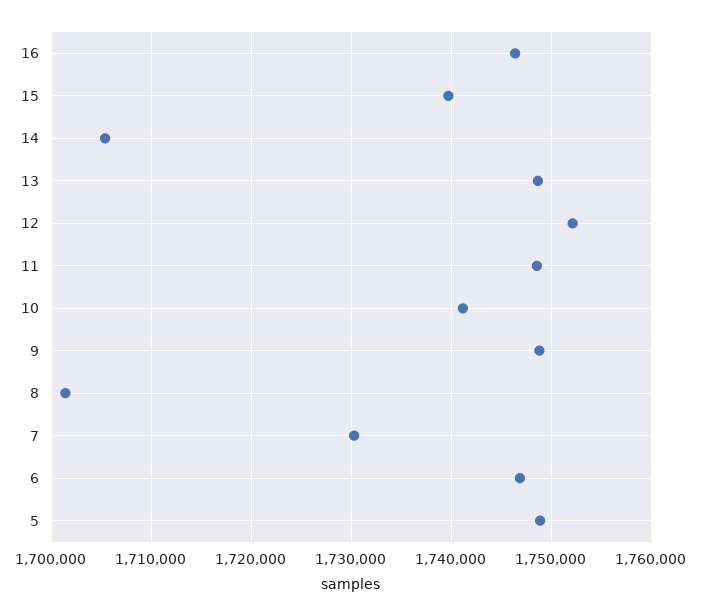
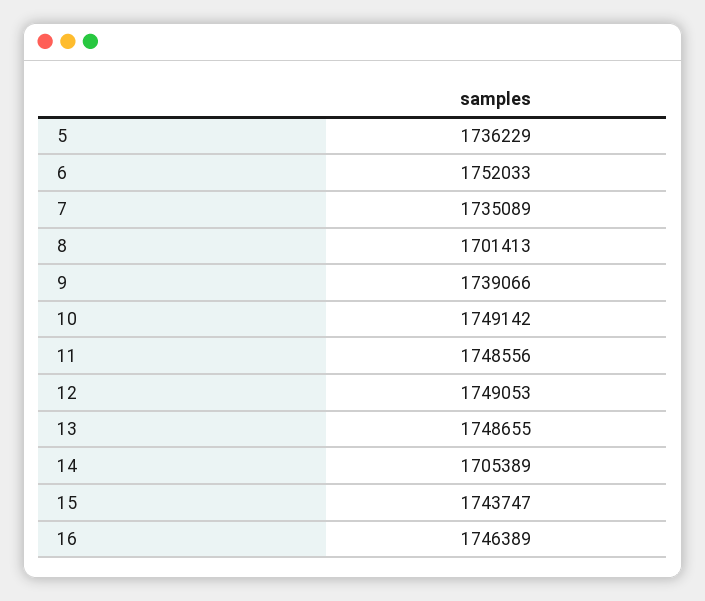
15: 1740000 -> 1743747
12: 1752000 -> 1749053
10: 1741000 -> 1749142
9: 1749000 -> 1739066
7: 1730000 -> 1735089
6: 1747000 -> 1752033
5: 1749000 -> 1736229

